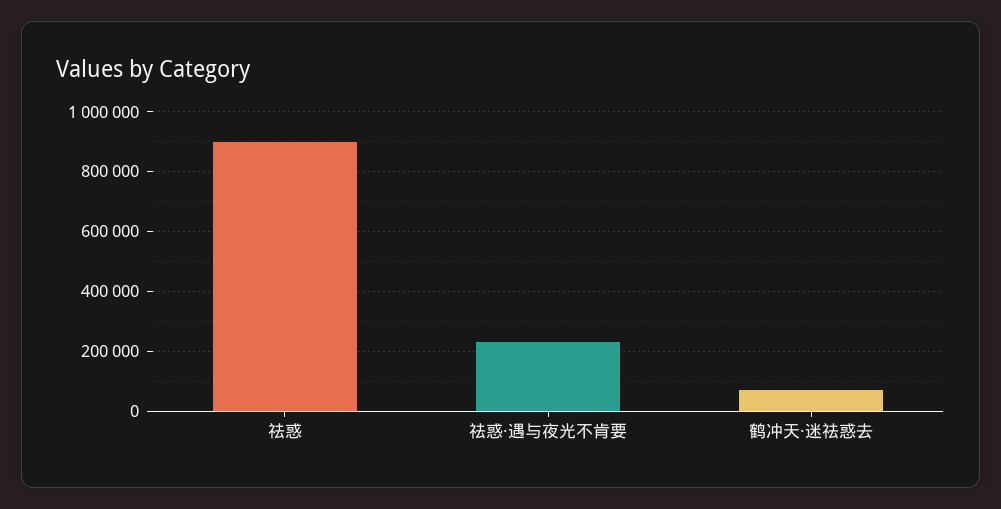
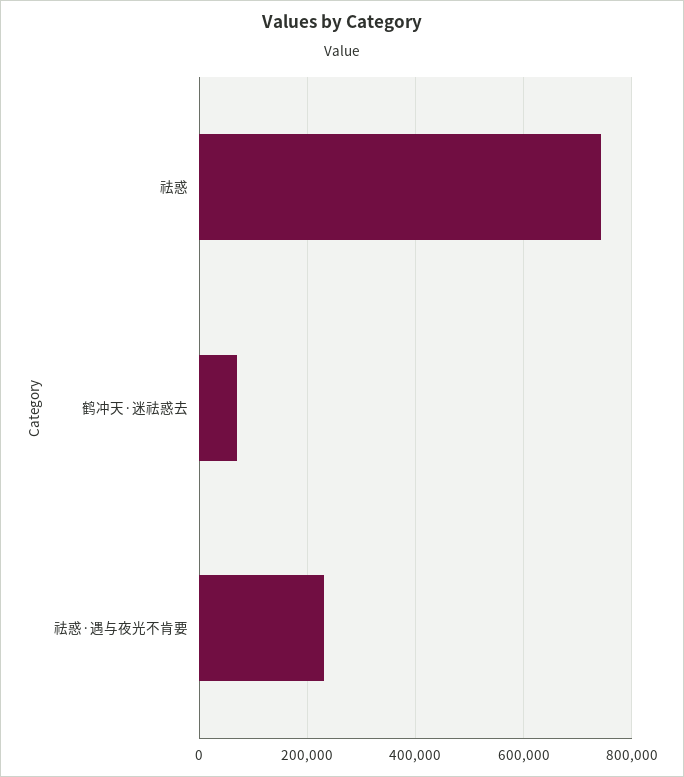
祛惑: 900000 -> 740000

